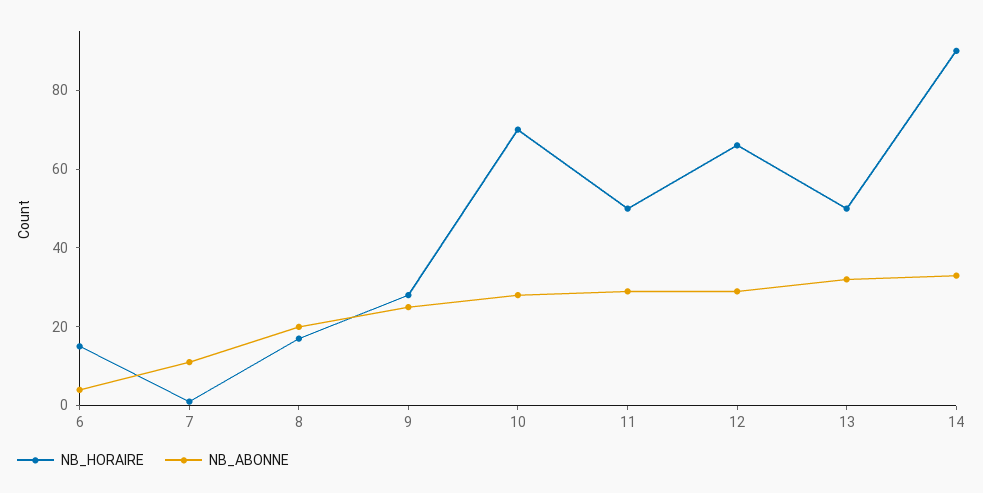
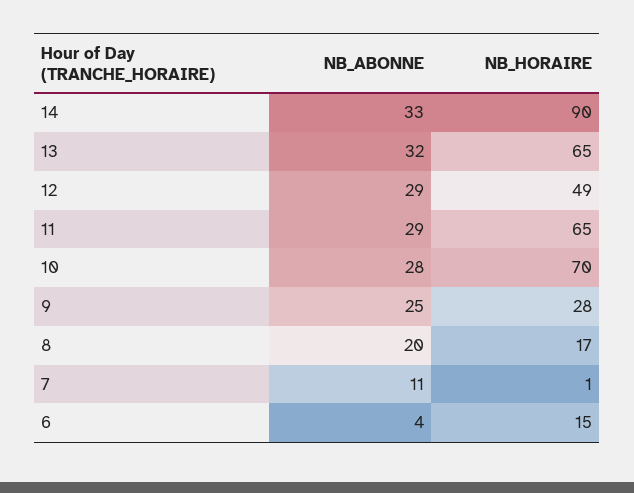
NB_HORAIRE, 11: 50 -> 65
NB_HORAIRE, 12: 65 -> 49
NB_HORAIRE, 13: 50 -> 65

